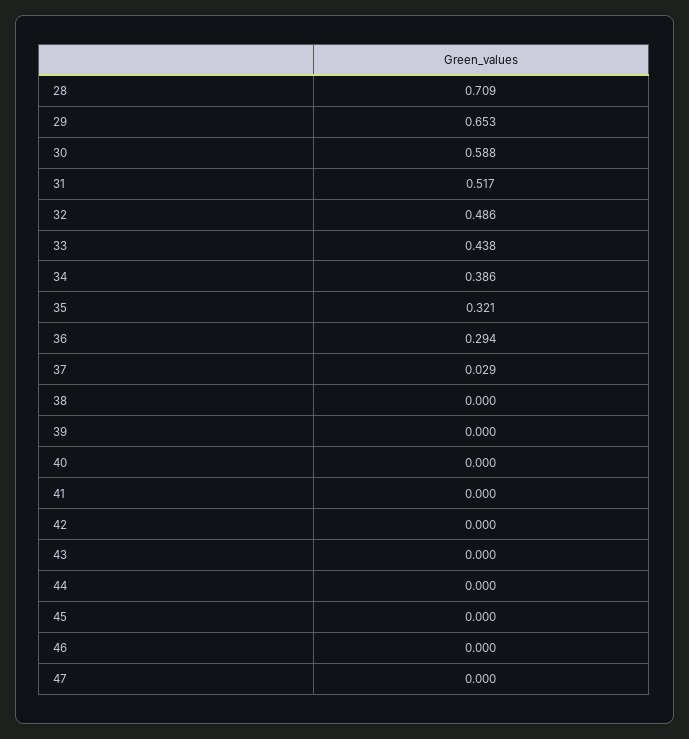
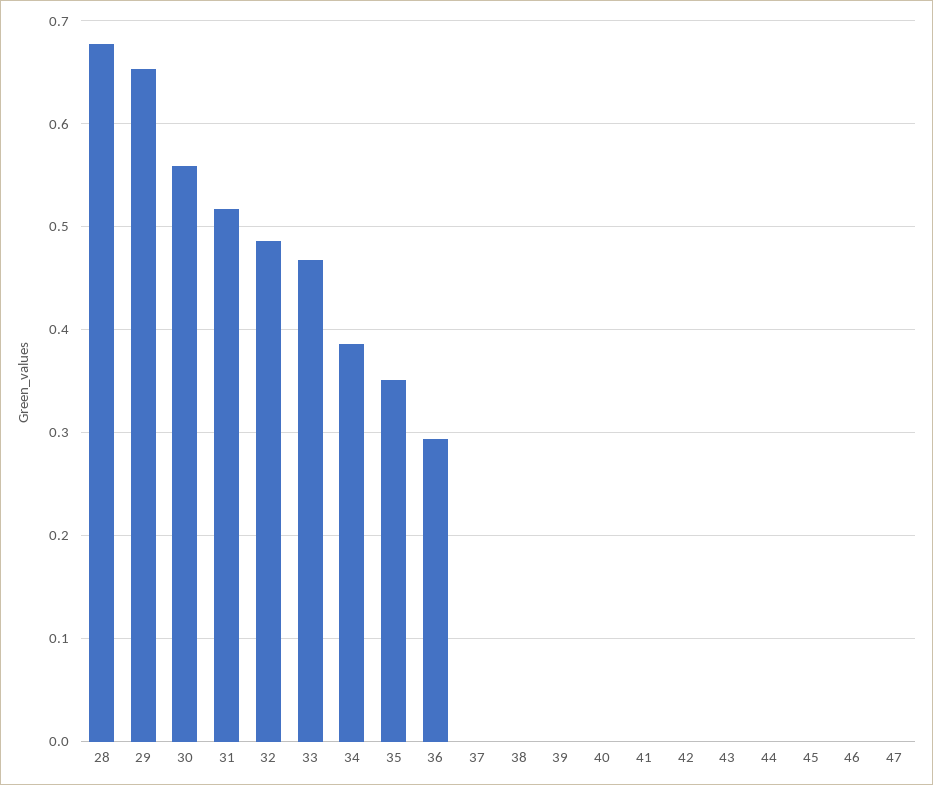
28: 0.709 -> 0.68
30: 0.588 -> 0.56
33: 0.438 -> 0.47
35: 0.321 -> 0.35
37: 0.029 -> 0

